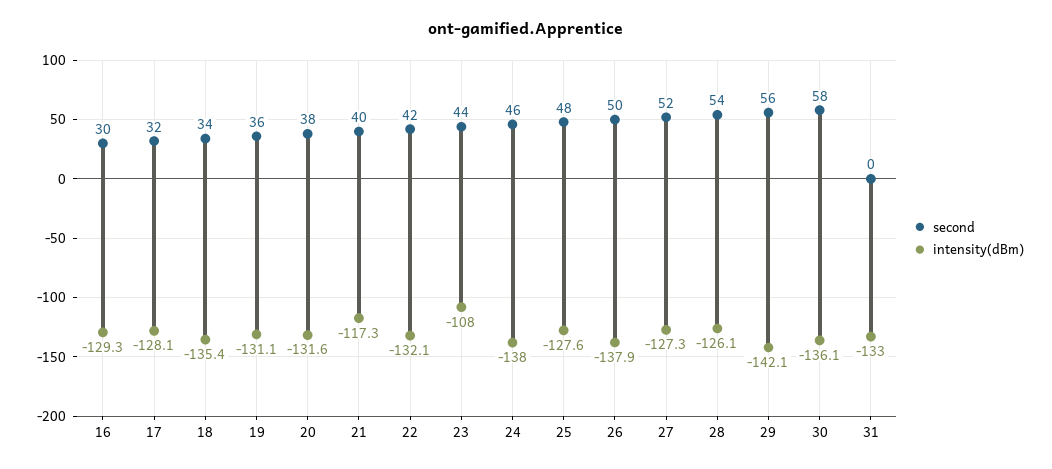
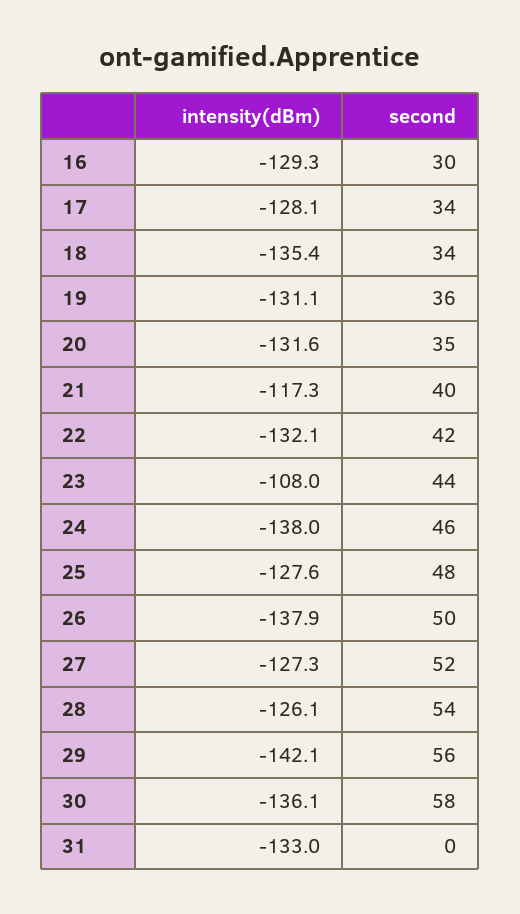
second, 17: 32 -> 34
second, 20: 38 -> 35

